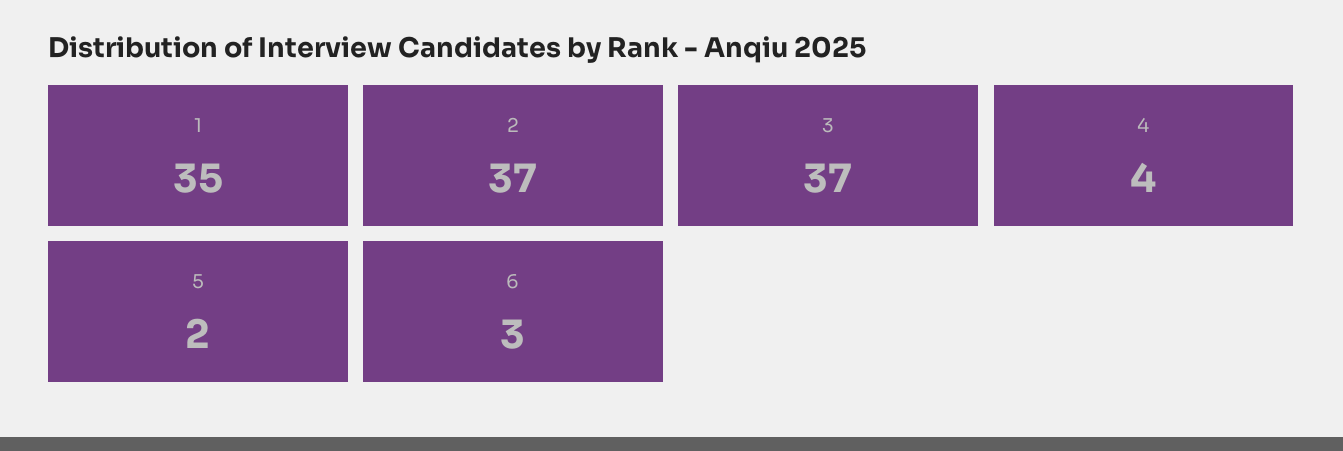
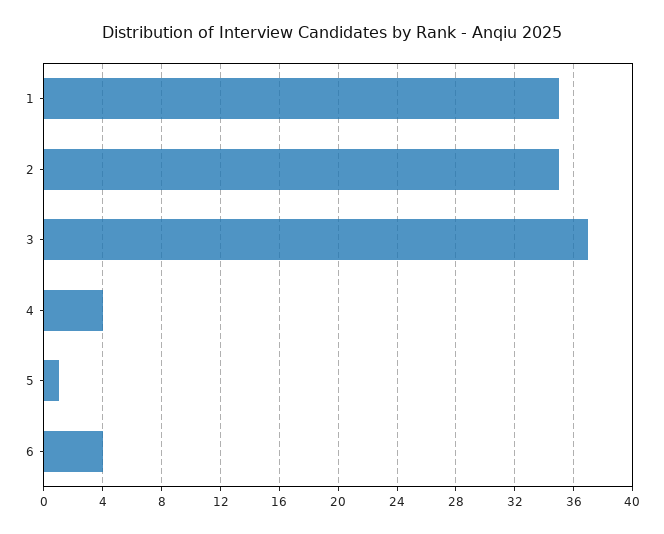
2: 37 -> 35
5: 2 -> 1
6: 3 -> 4

